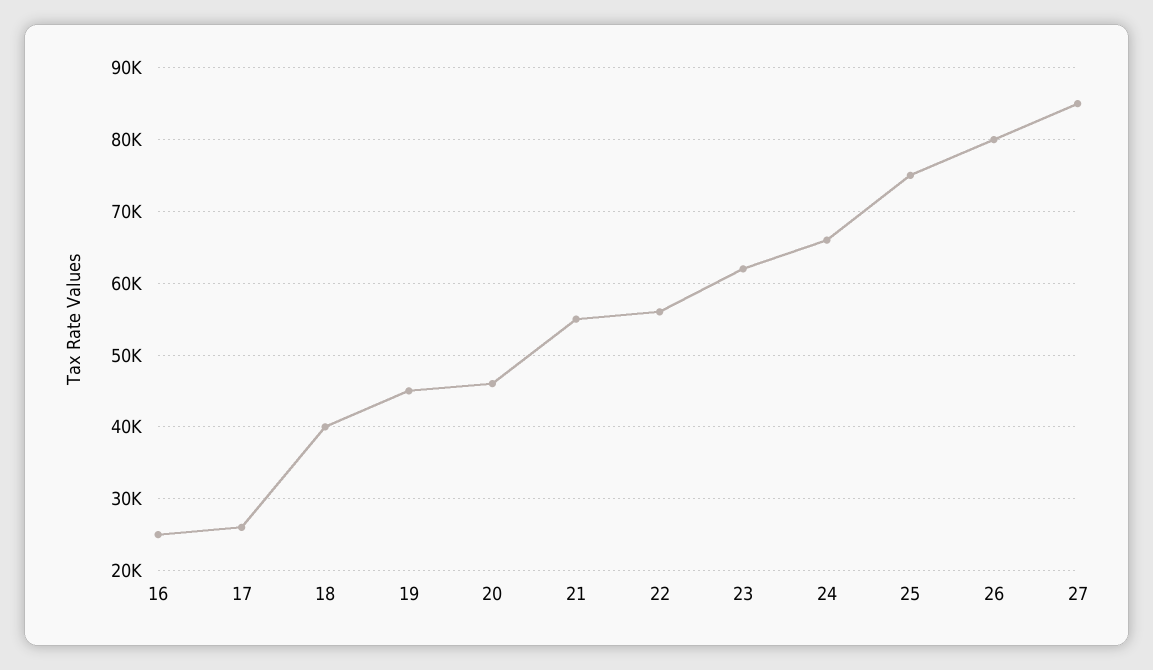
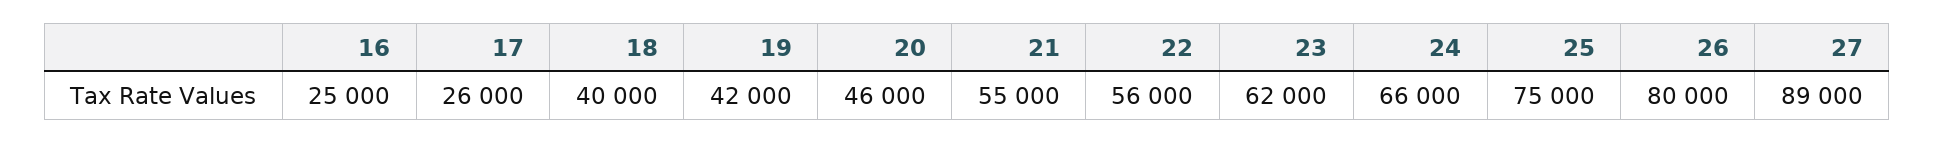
19: 45000 -> 42000
27: 85000 -> 89000

